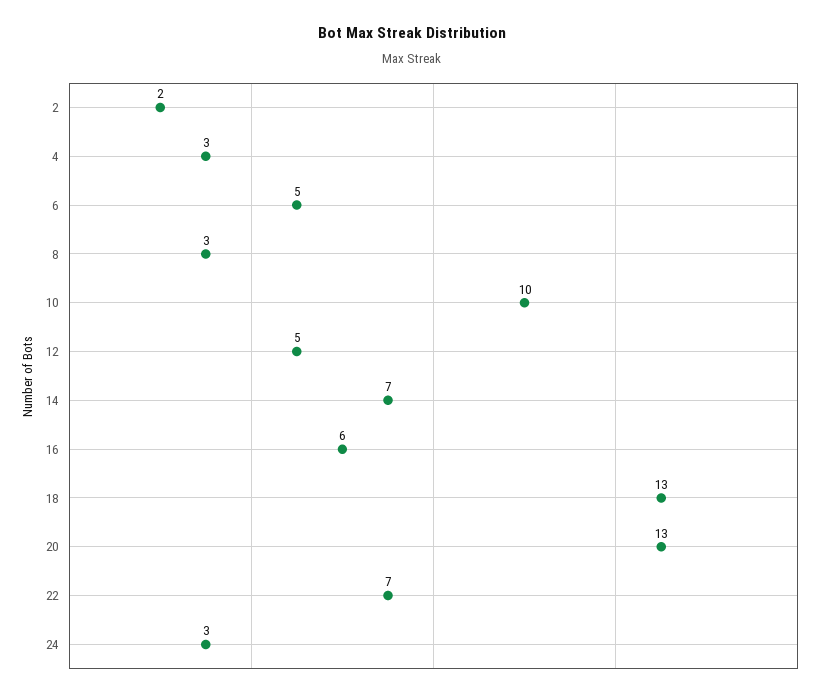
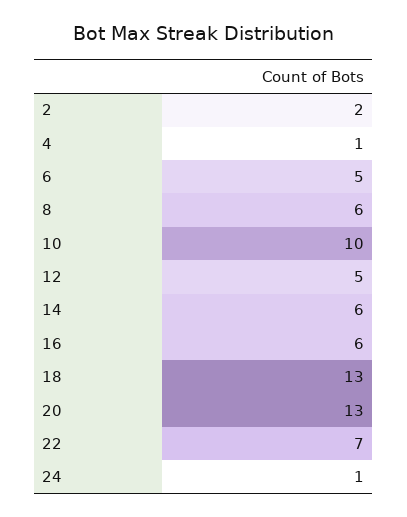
4: 3 -> 1
8: 3 -> 6
14: 7 -> 6
24: 3 -> 1

